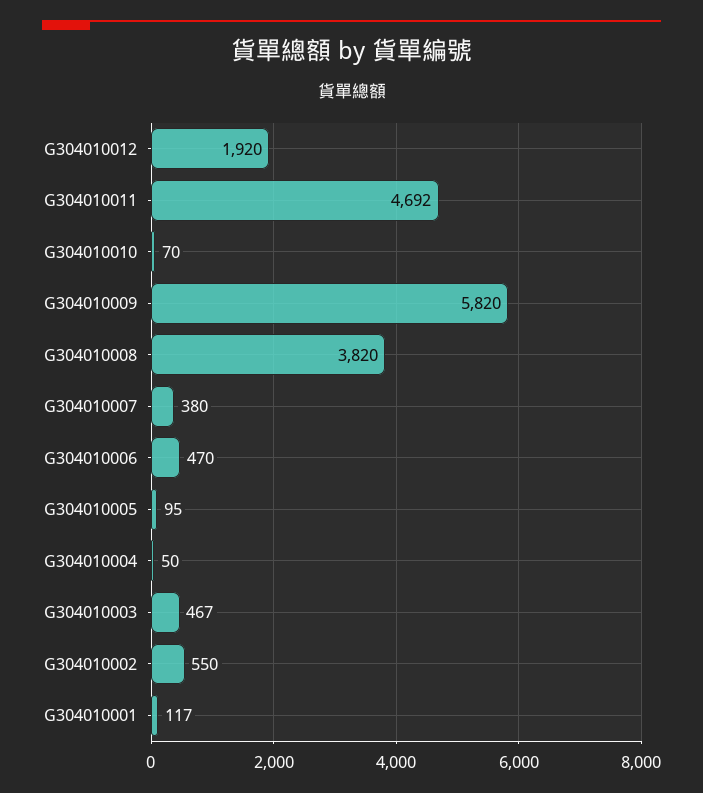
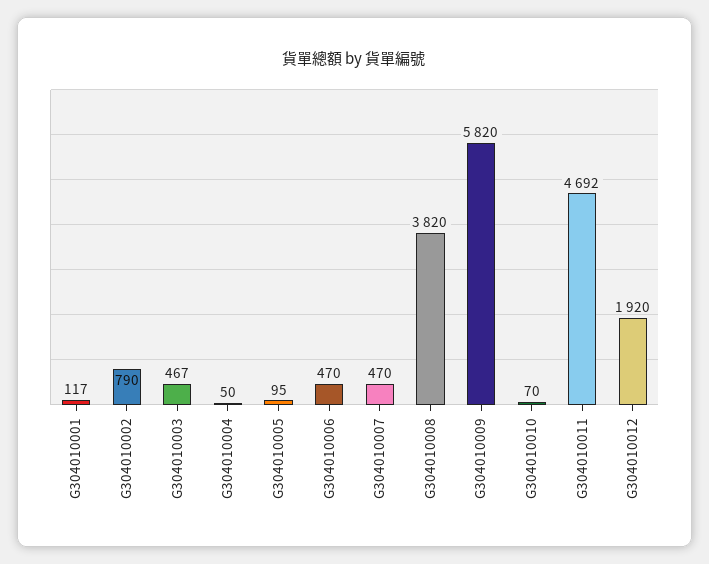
G304010007: 380 -> 470
G304010002: 550 -> 790

